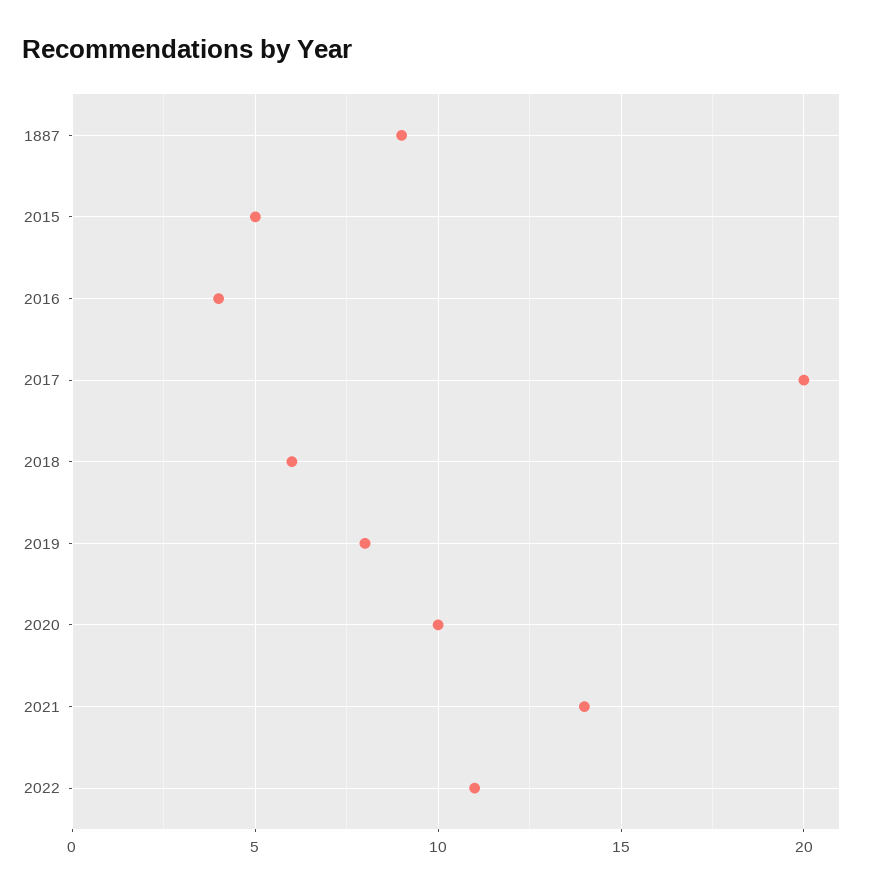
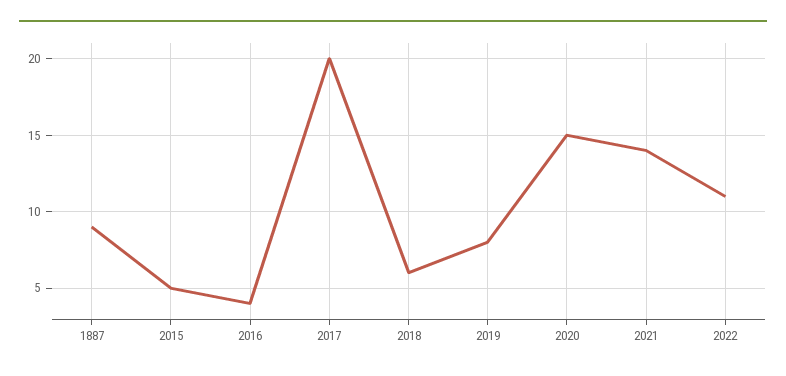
2020: 10 -> 15

